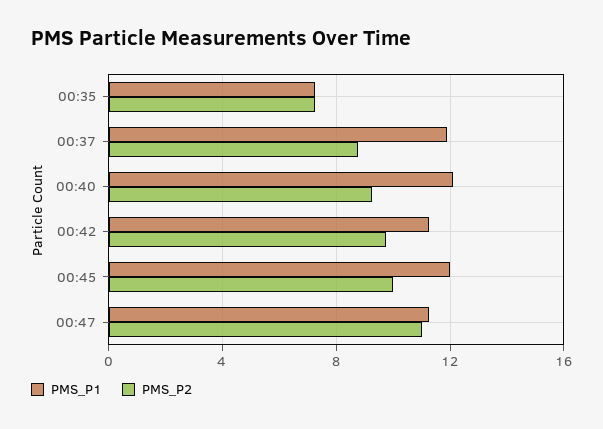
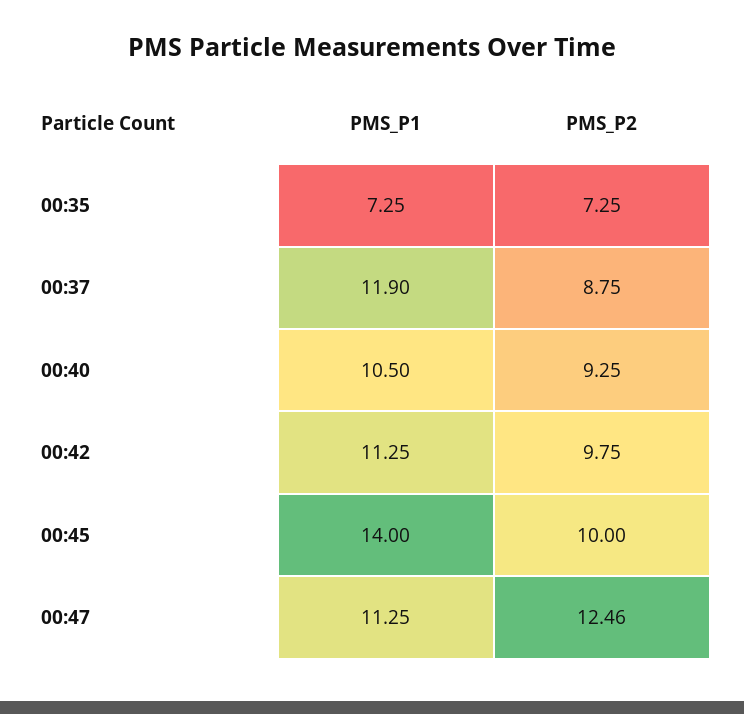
PMS_P1, 00:40: 12 -> 10.5
PMS_P1, 00:45: 12 -> 14
PMS_P2, 00:47: 11 -> 12.46

